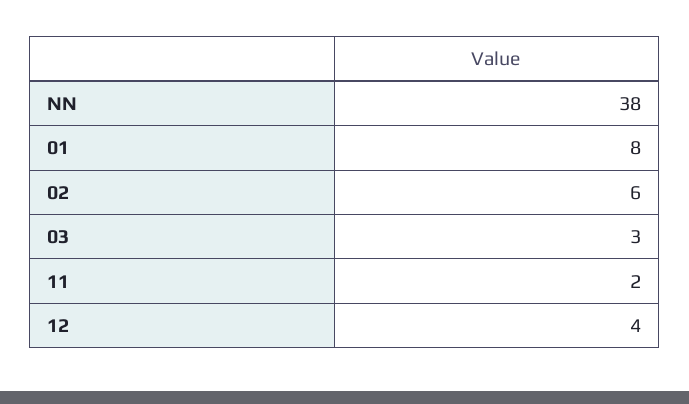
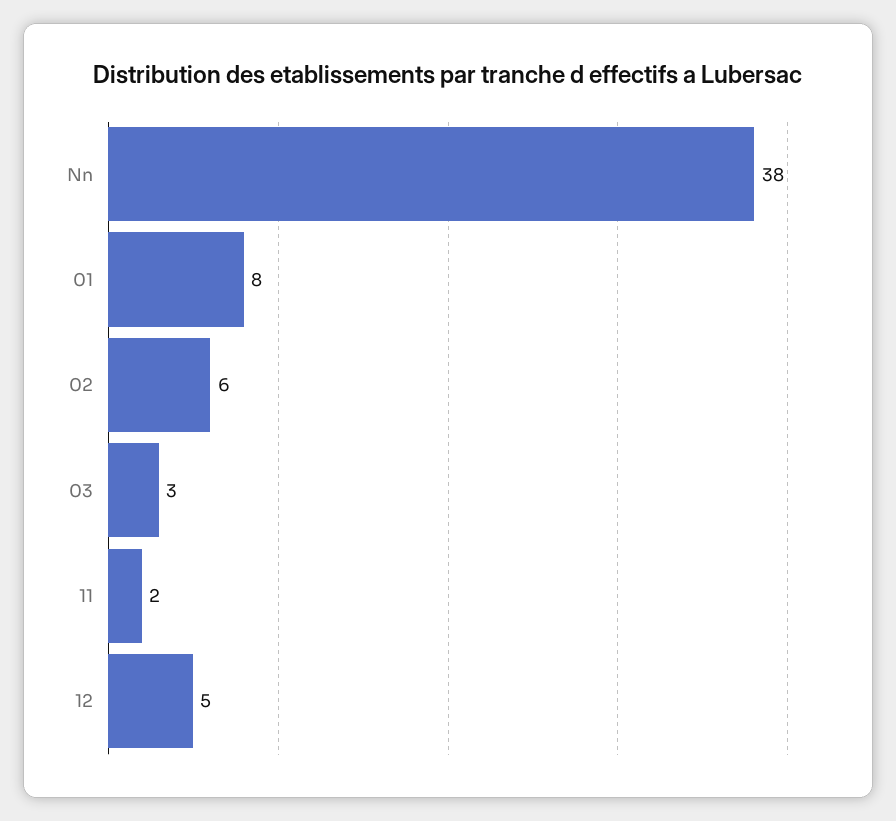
12: 4 -> 5

